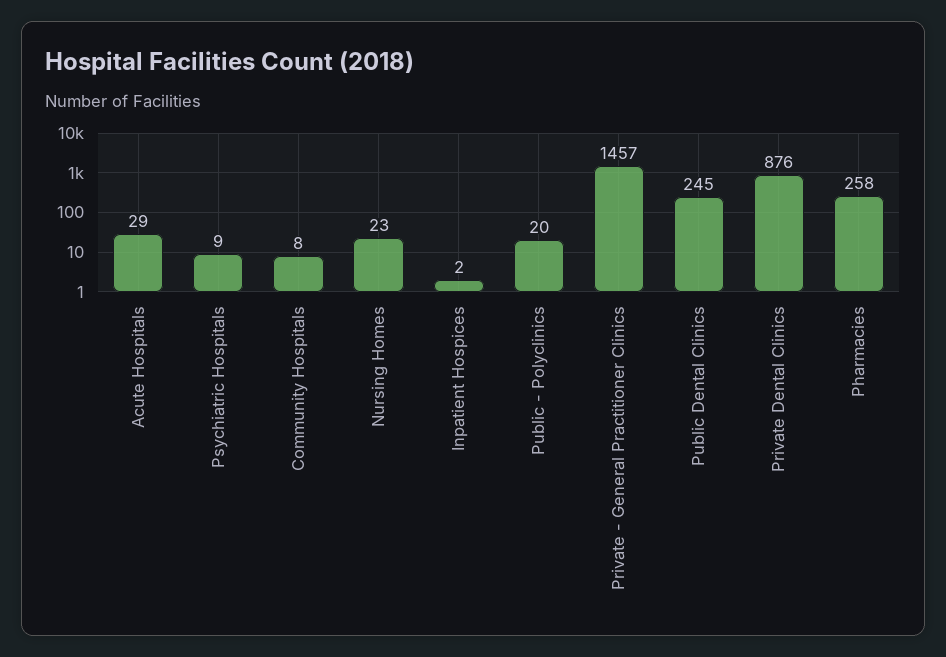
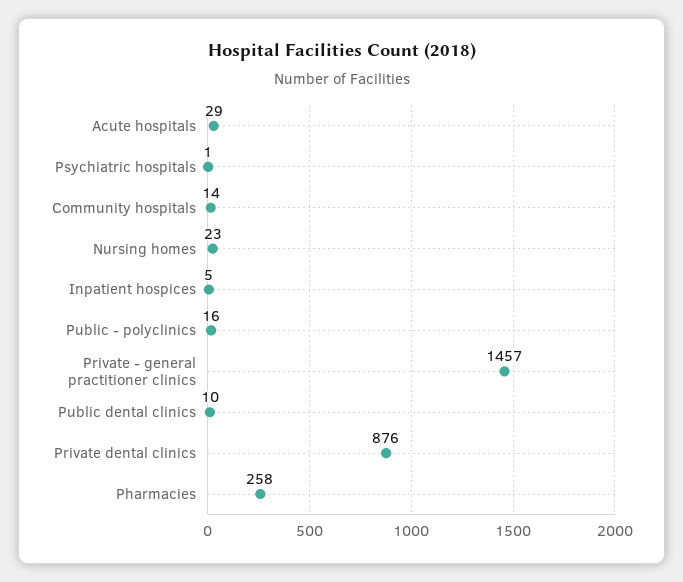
Psychiatric Hospitals: 9 -> 1
Community Hospitals: 8 -> 14
Inpatient Hospices: 2 -> 5
Public - Polyclinics: 20 -> 16
Public Dental Clinics: 245 -> 10

